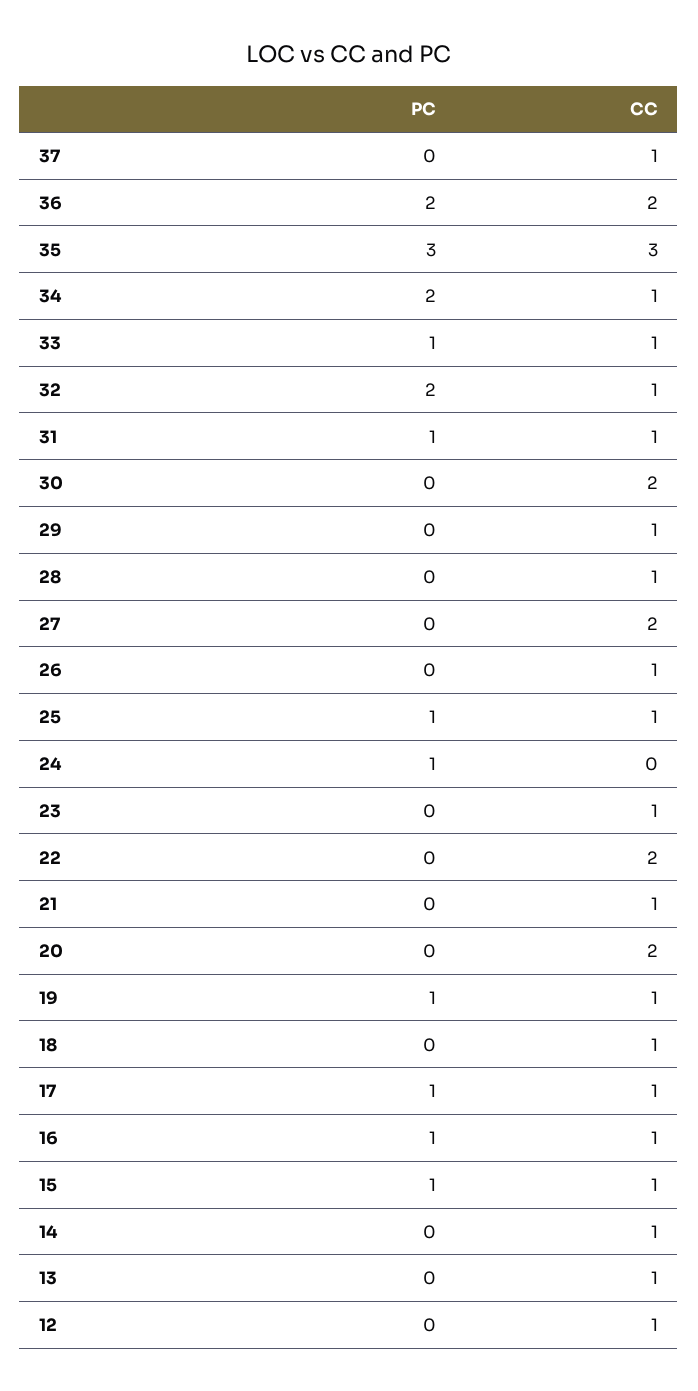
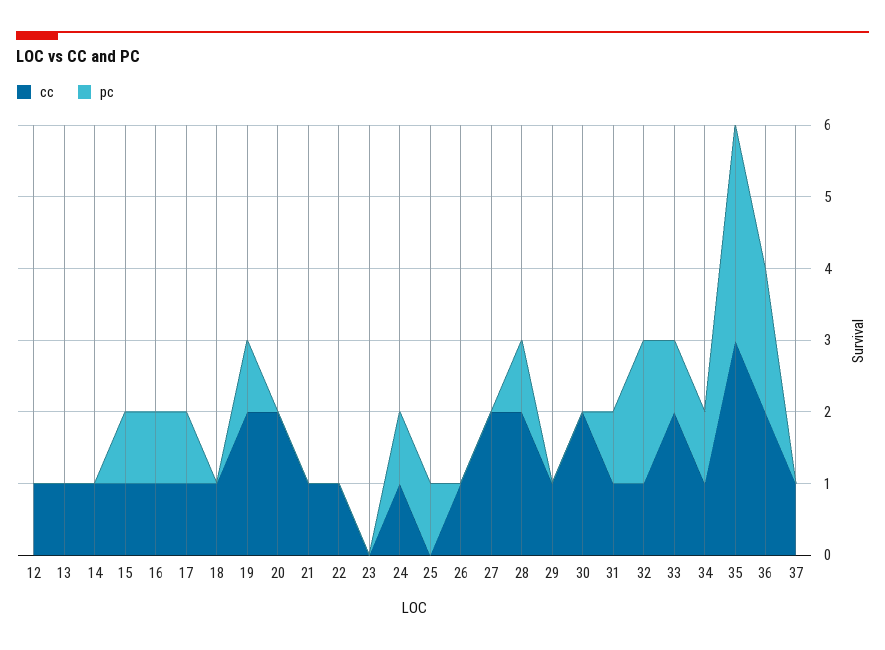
PC, 34: 2 -> 1
CC, 33: 1 -> 2
PC, 28: 0 -> 1
CC, 28: 1 -> 2
CC, 25: 1 -> 0
CC, 24: 0 -> 1
CC, 23: 1 -> 0
CC, 22: 2 -> 1
CC, 19: 1 -> 2

